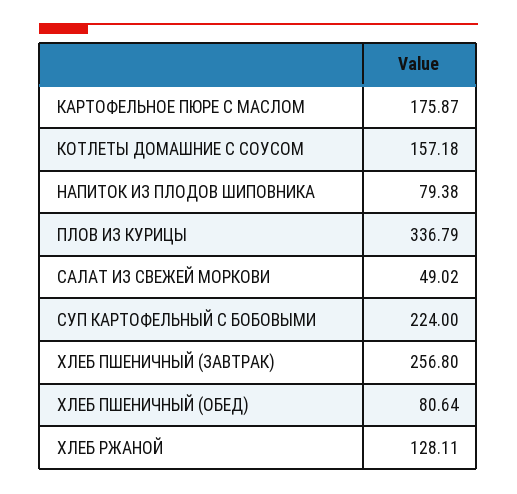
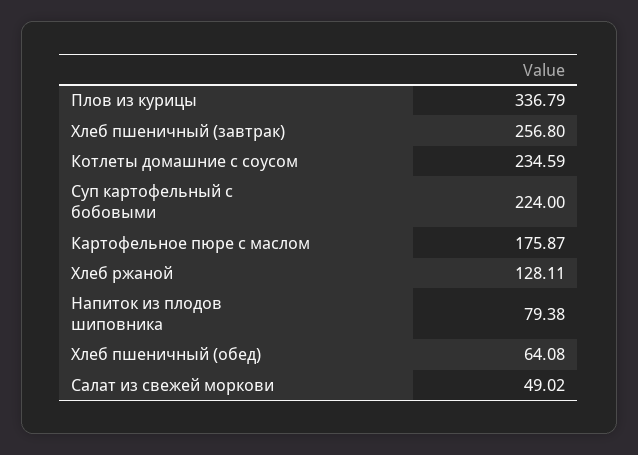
КОТЛЕТЫ ДОМАШНИЕ С СОУСОМ: 157.18 -> 234.59
ХЛЕБ ПШЕНИЧНЫЙ (ОБЕД): 80.64 -> 64.08

